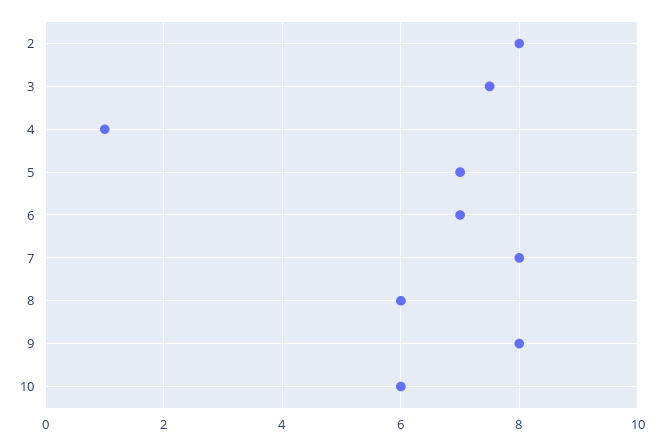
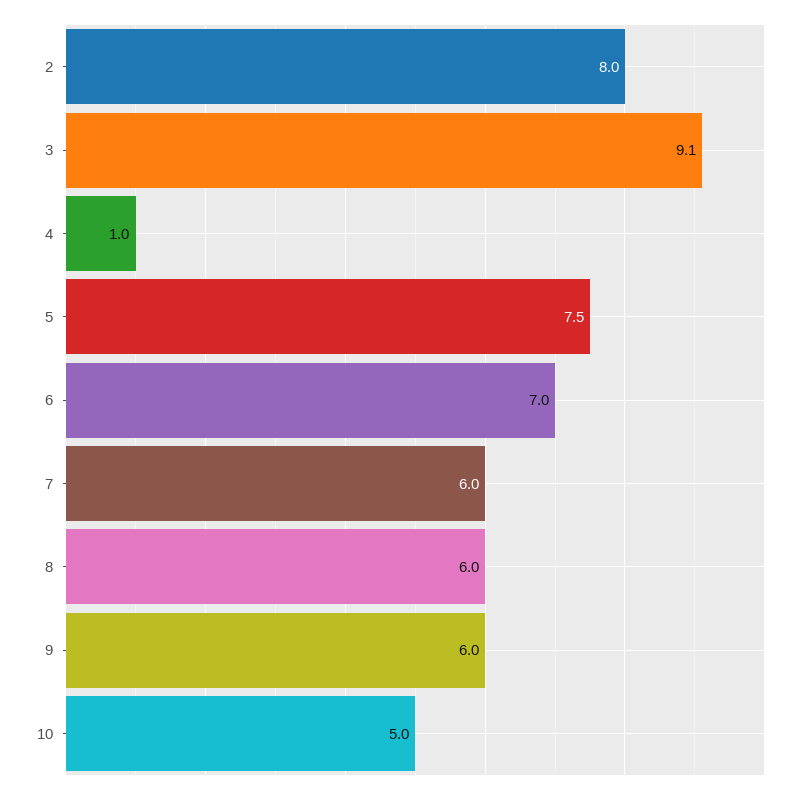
3: 7.5 -> 9.1
5: 7 -> 7.5
7: 8 -> 6
9: 8 -> 6
10: 6 -> 5

